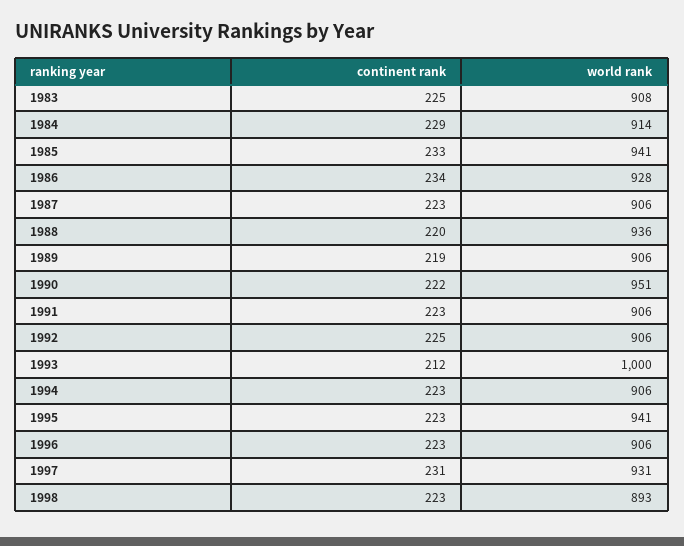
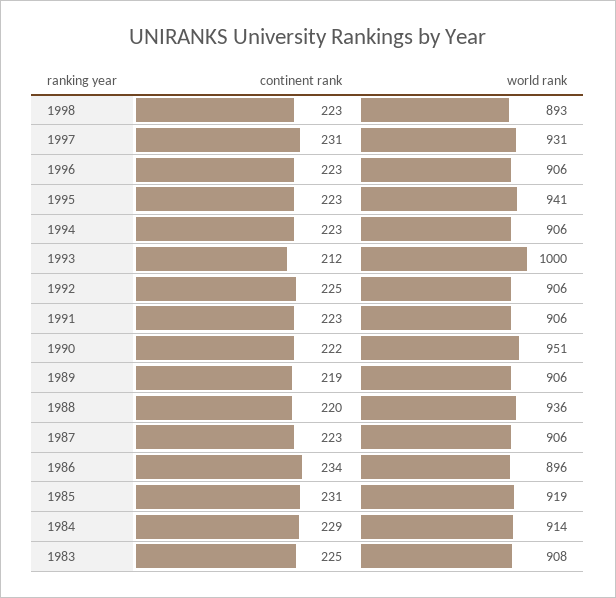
continent rank, 1985: 233 -> 231
world rank, 1985: 941 -> 919
world rank, 1986: 928 -> 896

